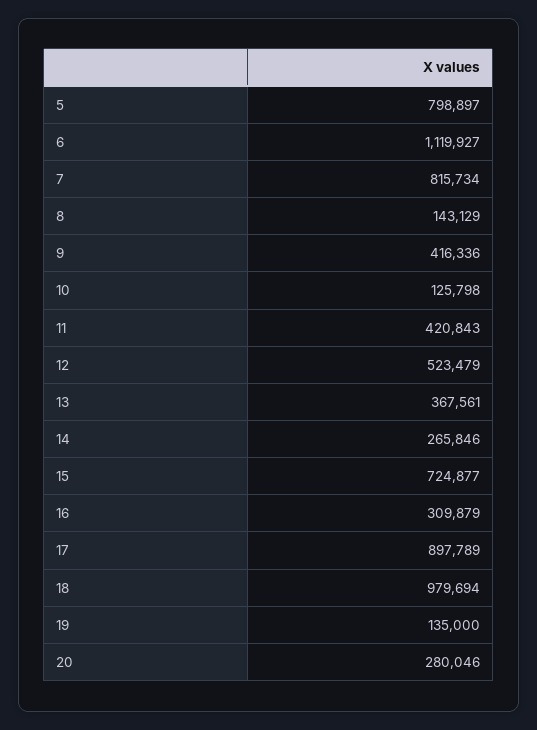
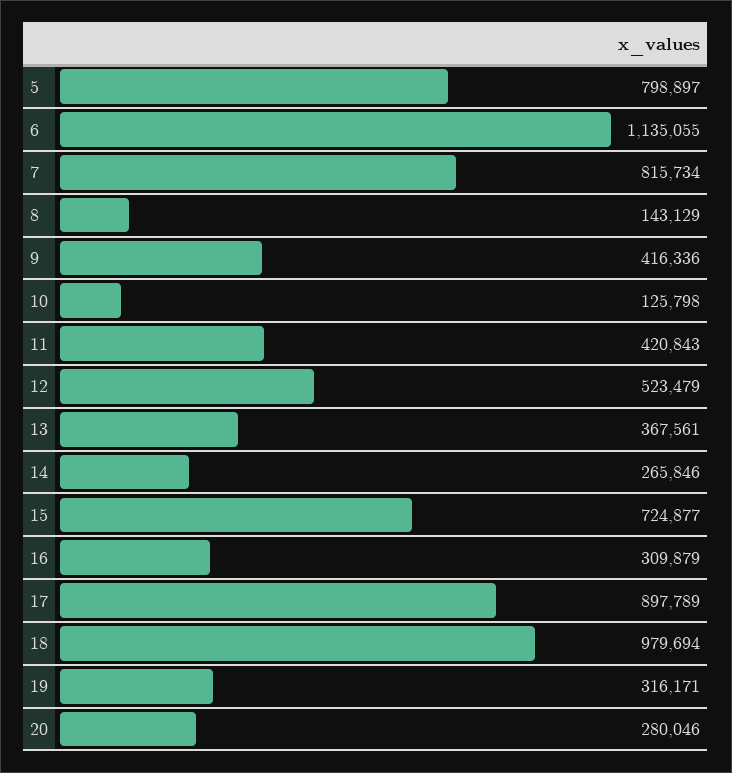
6: 1119927 -> 1135055
19: 135000 -> 316171

